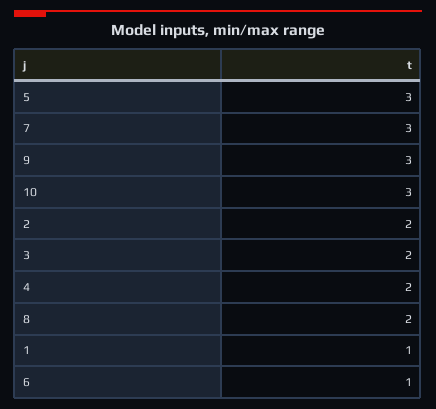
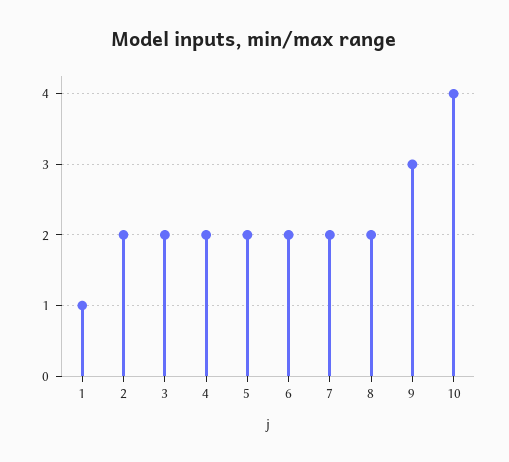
5: 3 -> 2
7: 3 -> 2
10: 3 -> 4
6: 1 -> 2

